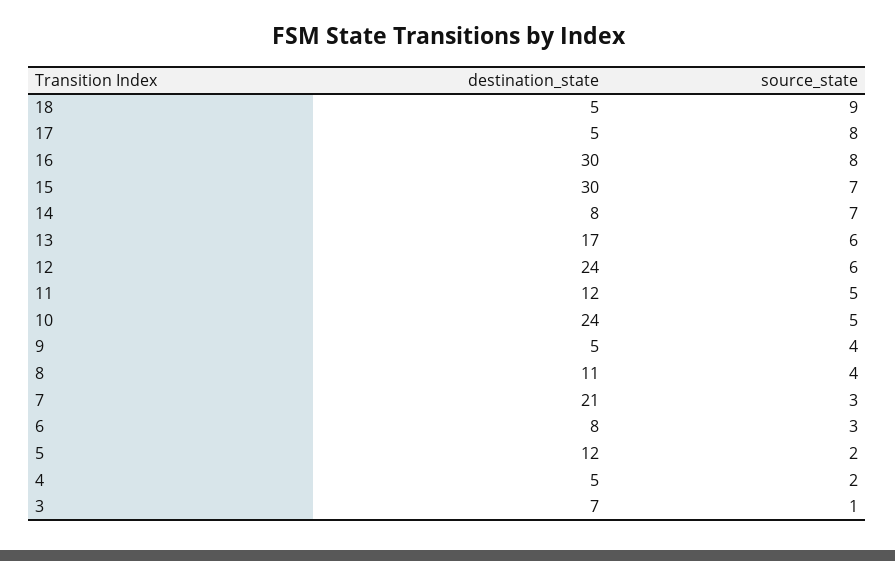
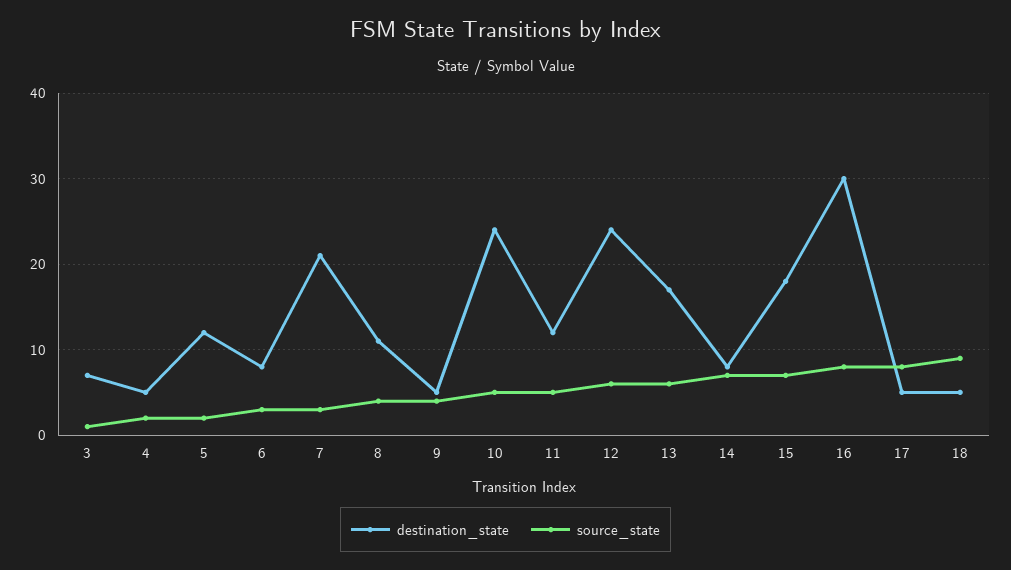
destination_state, 15: 30 -> 18

